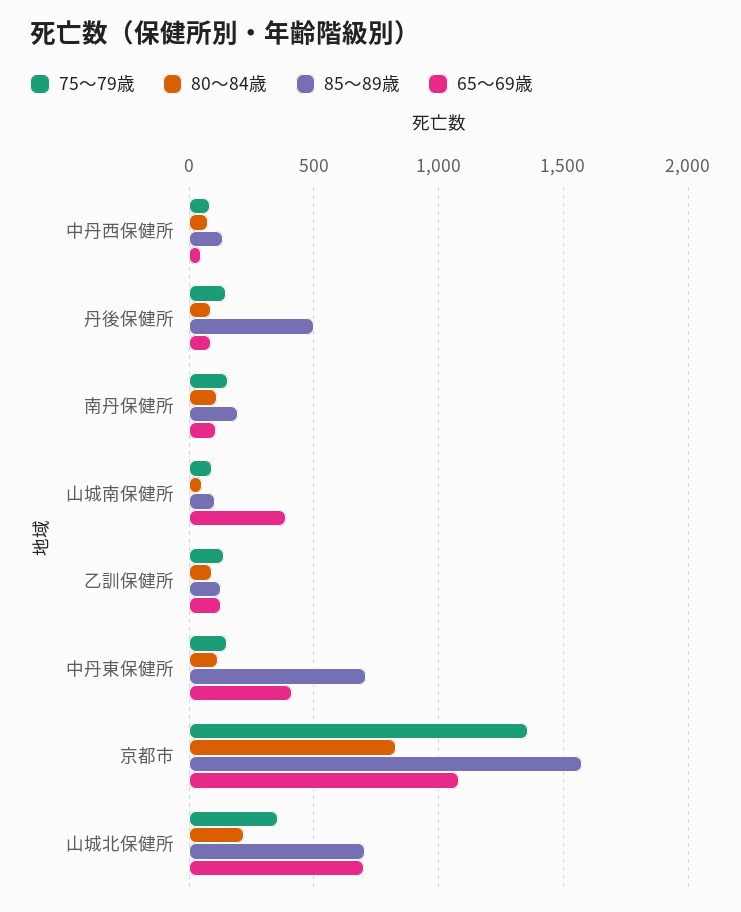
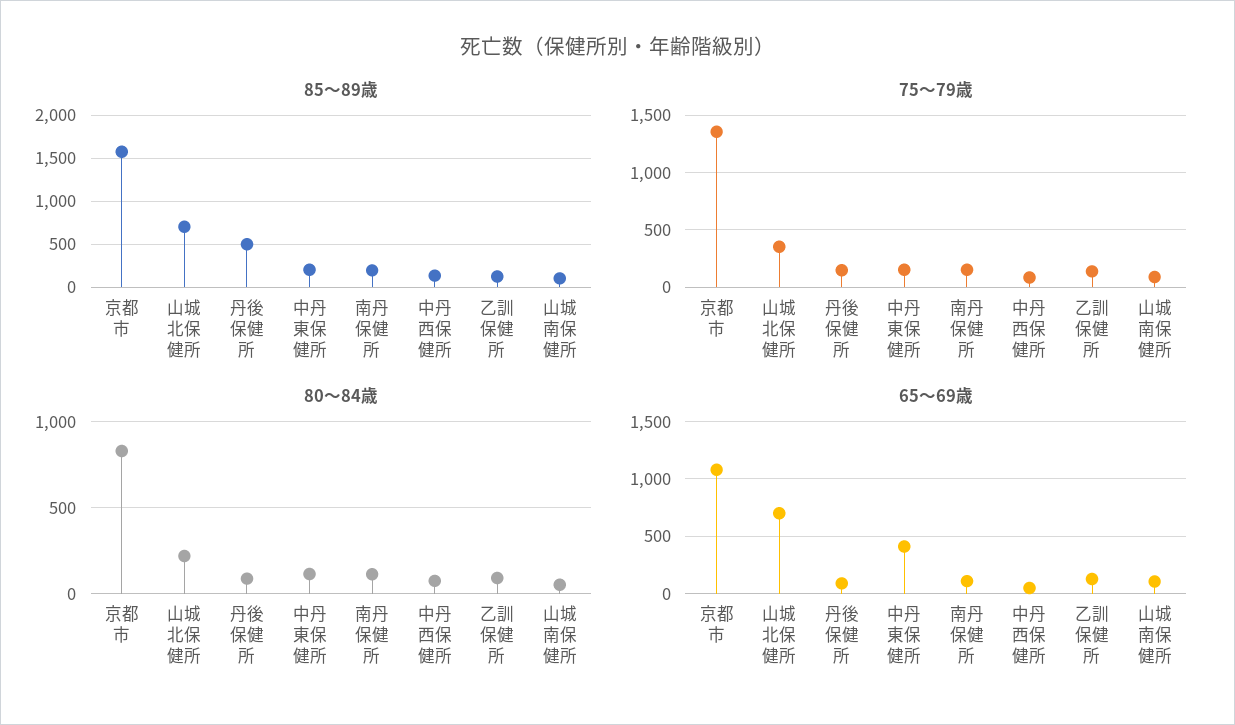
65～69歳, 山城南保健所: 400 -> 100
85～89歳, 中丹東保健所: 700 -> 200

